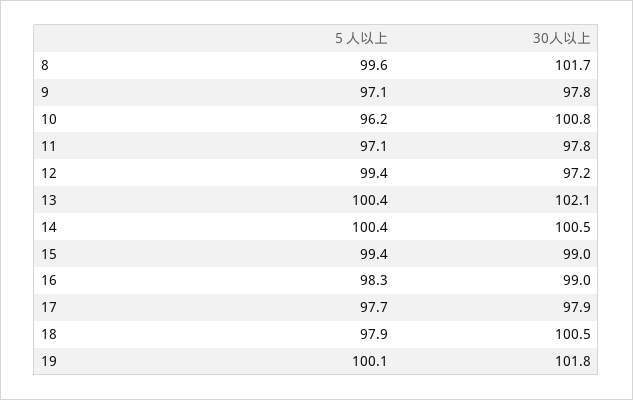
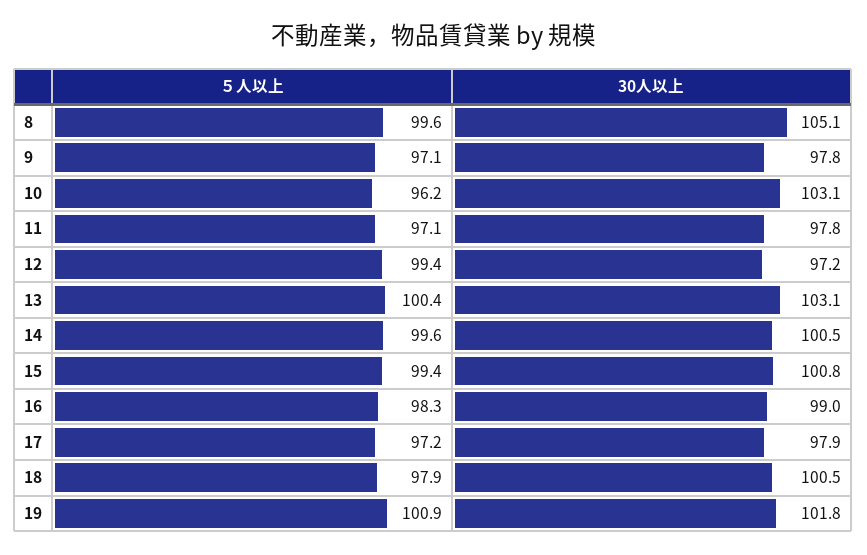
30人以上, 8: 101.7 -> 105.1
30人以上, 10: 100.8 -> 103.1
30人以上, 13: 102.1 -> 103.1
５人以上, 14: 100.4 -> 99.6
30人以上, 15: 99 -> 100.8
５人以上, 17: 97.7 -> 97.2
５人以上, 19: 100.1 -> 100.9

